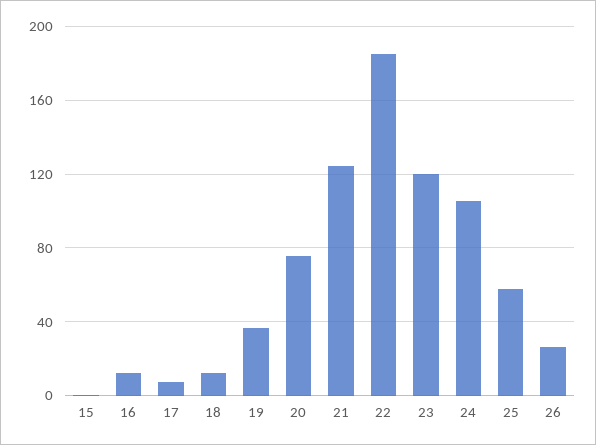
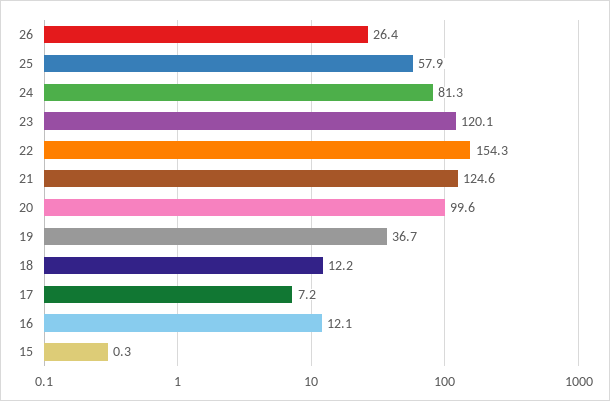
20: 75 -> 99.6
22: 185 -> 154.3
24: 105 -> 81.3

